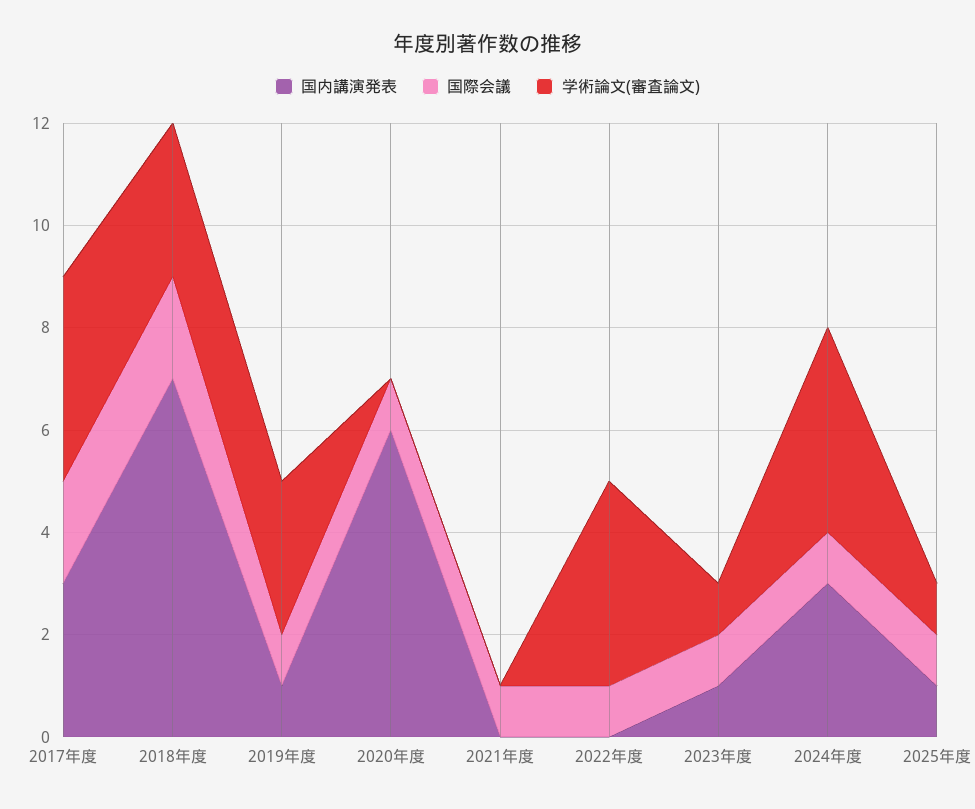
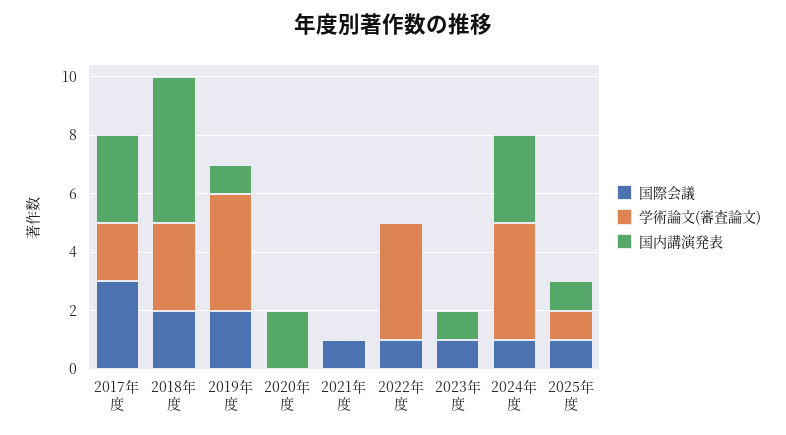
国際会議, 2017年度: 2 -> 3
学術論文(審査論文), 2017年度: 4 -> 2
国内講演発表, 2018年度: 7 -> 5
国際会議, 2019年度: 1 -> 2
学術論文(審査論文), 2019年度: 3 -> 4
国内講演発表, 2020年度: 6 -> 2
国際会議, 2020年度: 1 -> 0
学術論文(審査論文), 2023年度: 1 -> 0

